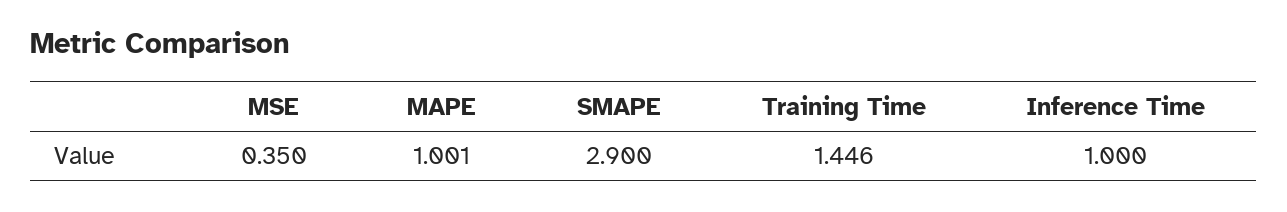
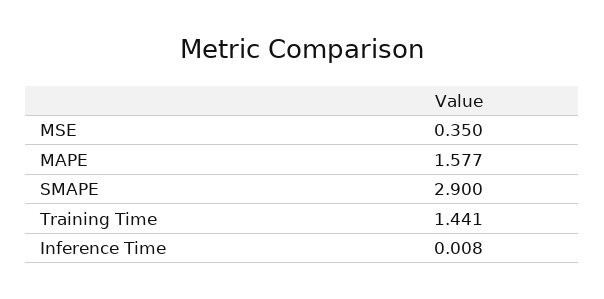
MAPE: 1.001 -> 1.577
Training Time: 1.446 -> 1.441
Inference Time: 1 -> 0.008

